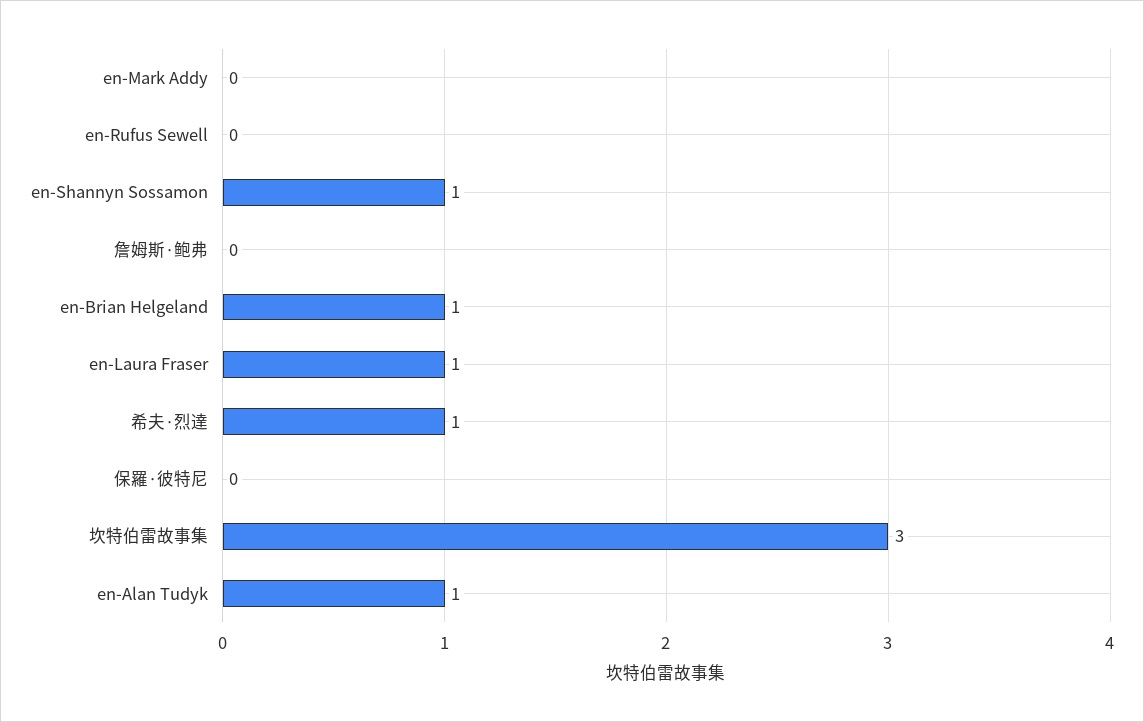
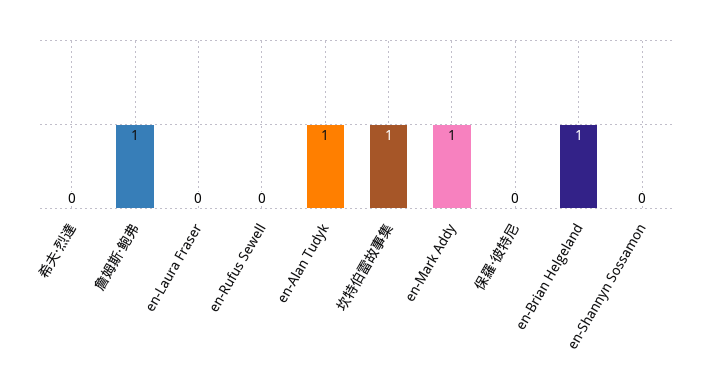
en-Mark Addy: 0 -> 1
en-Shannyn Sossamon: 1 -> 0
詹姆斯·鲍弗: 0 -> 1
en-Laura Fraser: 1 -> 0
希夫·烈達: 1 -> 0
坎特伯雷故事集: 3 -> 1

